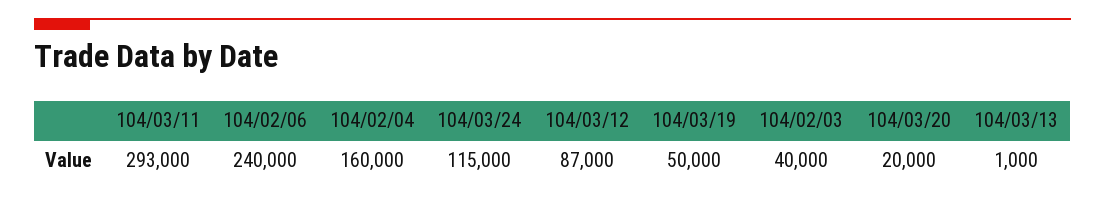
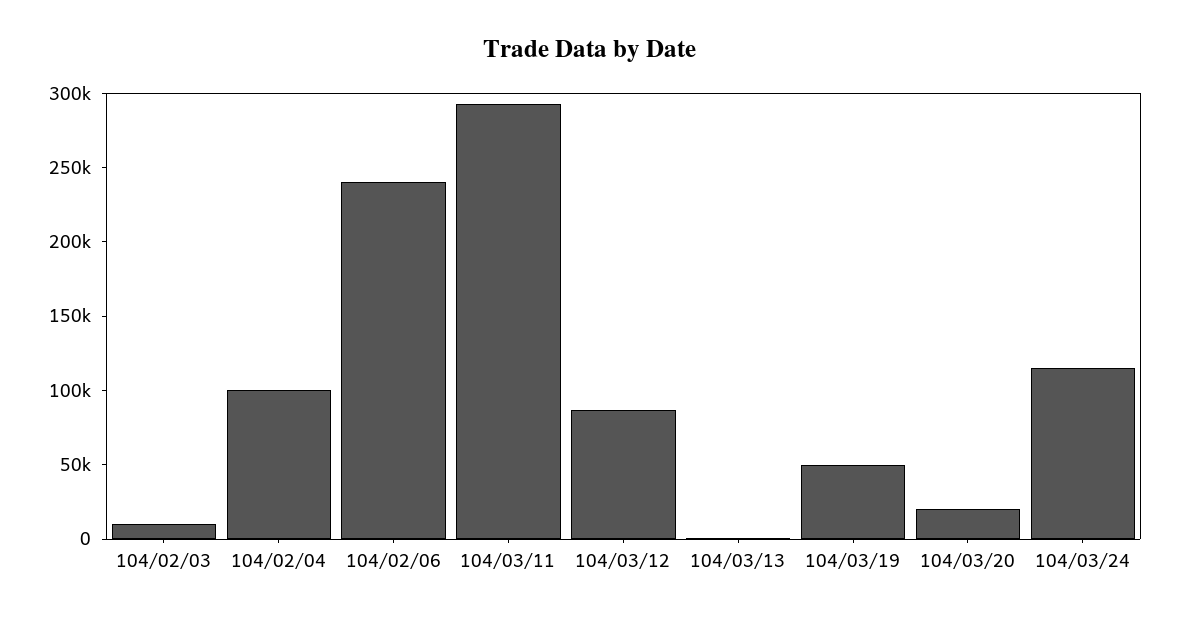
104/02/04: 160000 -> 100000
104/02/03: 40000 -> 10000

